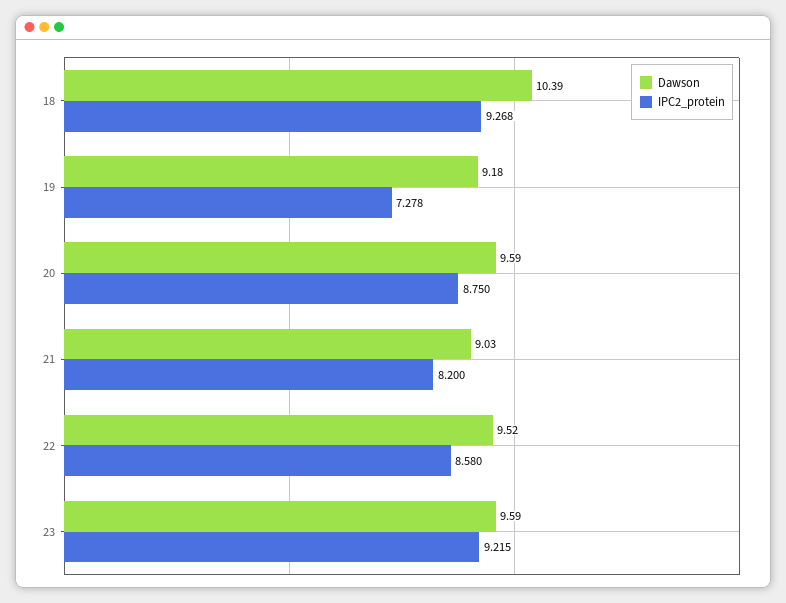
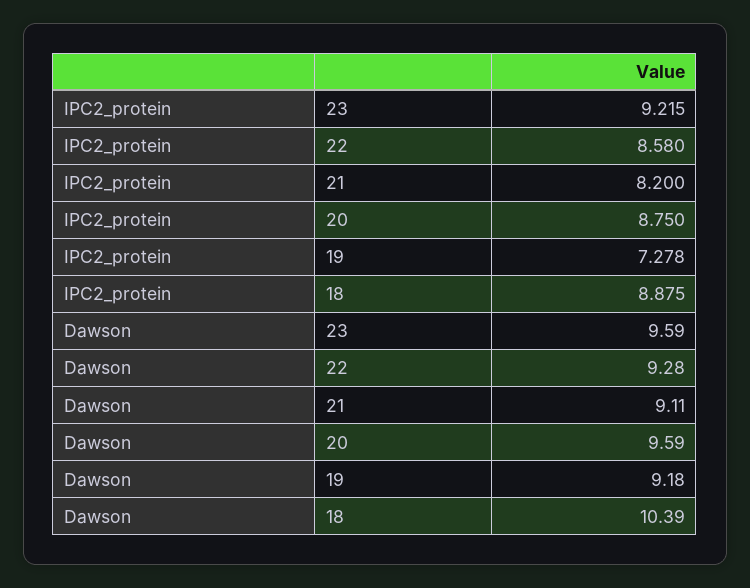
IPC2_protein, 18: 9.268 -> 8.875
Dawson, 21: 9.03 -> 9.11
Dawson, 22: 9.52 -> 9.28

